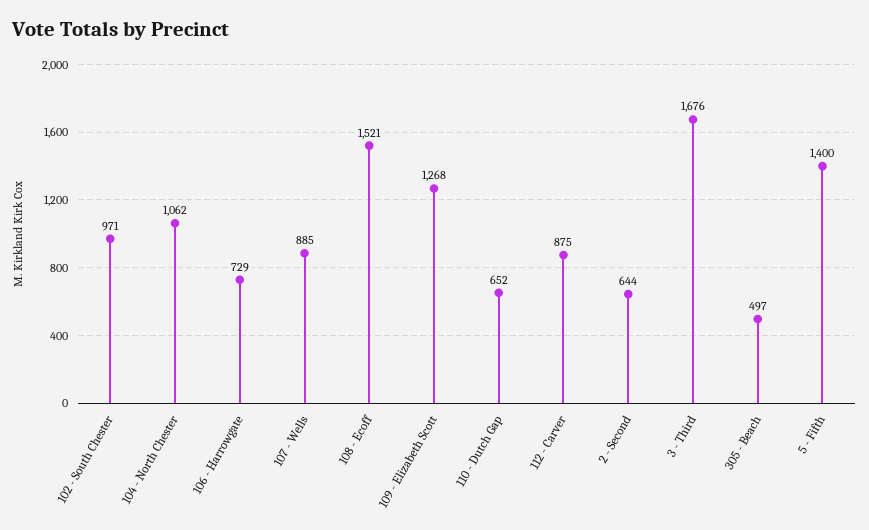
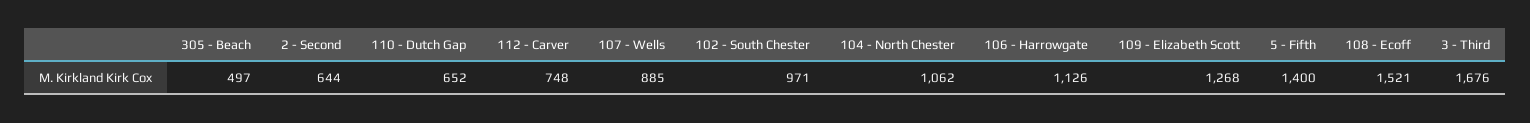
106 - Harrowgate: 729 -> 1126
112 - Carver: 875 -> 748

